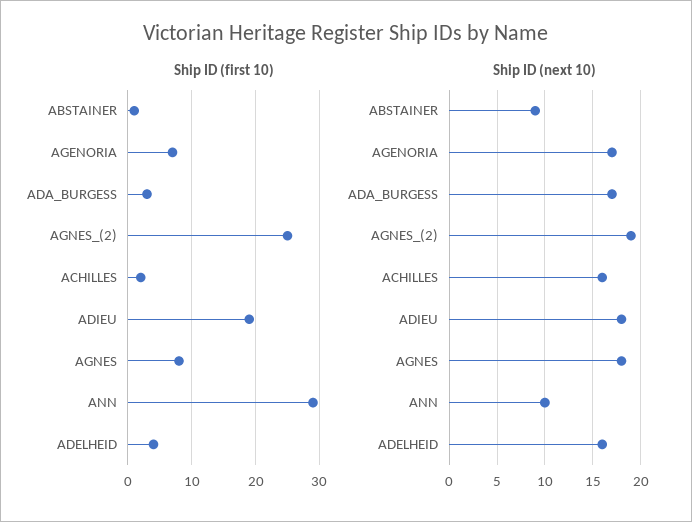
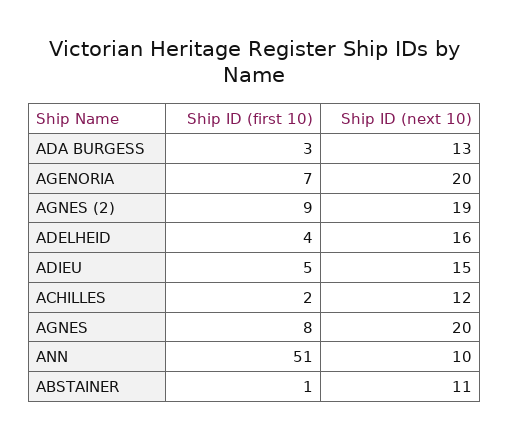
Ship ID (first 10), AGNES_(2): 25 -> 9
Ship ID (first 10), ADIEU: 19 -> 5
Ship ID (first 10), ANN: 29 -> 51
Ship ID (next 10), ABSTAINER: 9 -> 11
Ship ID (next 10), AGENORIA: 17 -> 20
Ship ID (next 10), ADA_BURGESS: 17 -> 13
Ship ID (next 10), ACHILLES: 16 -> 12
Ship ID (next 10), ADIEU: 18 -> 15
Ship ID (next 10), AGNES: 18 -> 20

